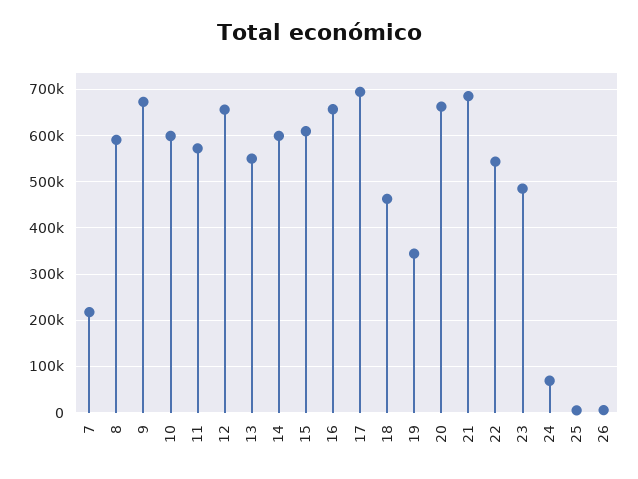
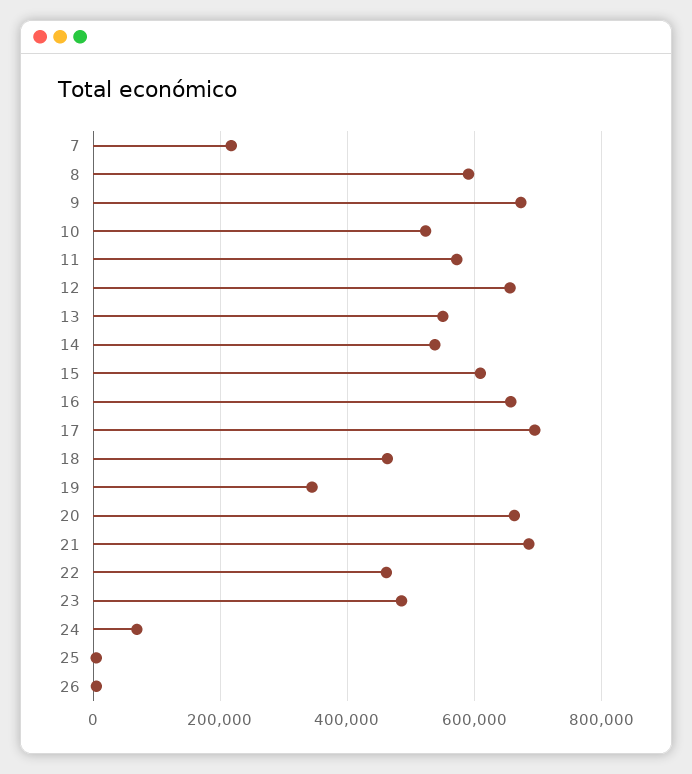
10: 600000 -> 520000
14: 600000 -> 540000
22: 540000 -> 460000

